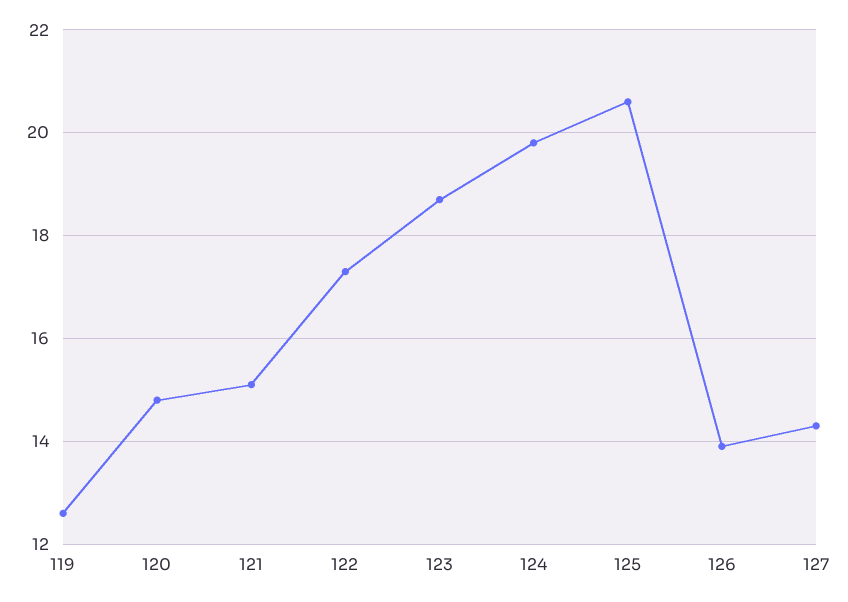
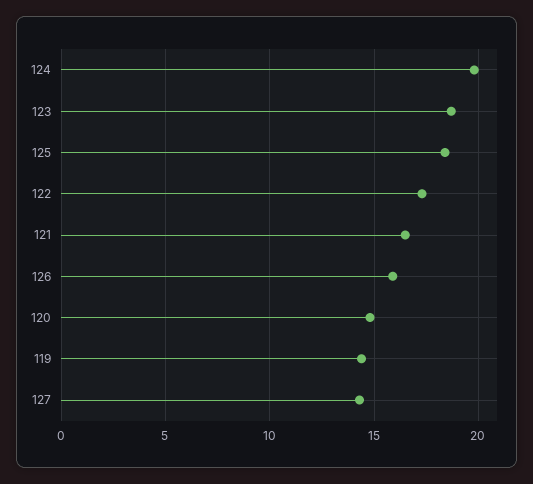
119: 12.5 -> 14.5
121: 15 -> 16.5
125: 20.5 -> 18.5
126: 14 -> 16

